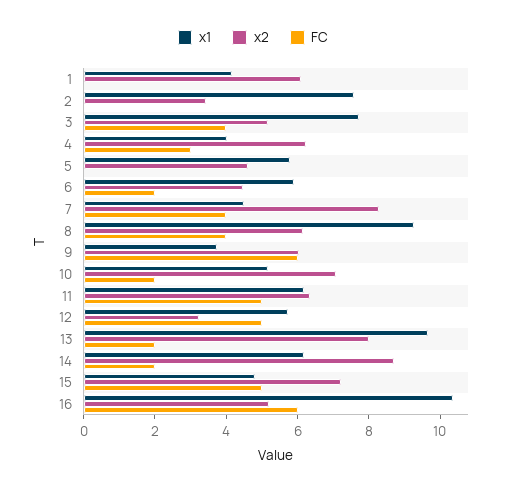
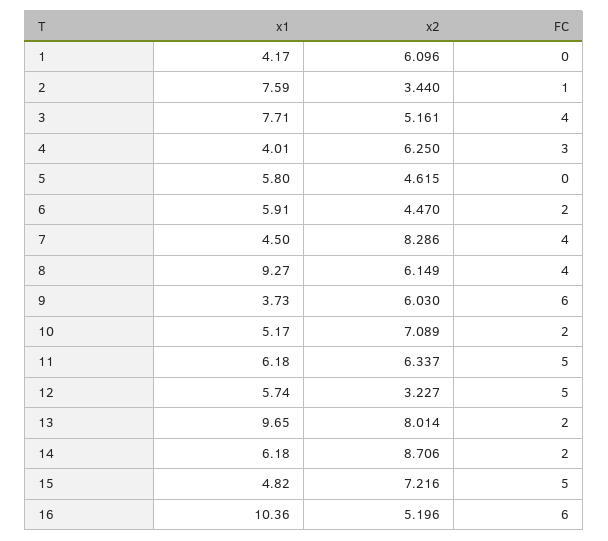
FC, 2: 0 -> 1

